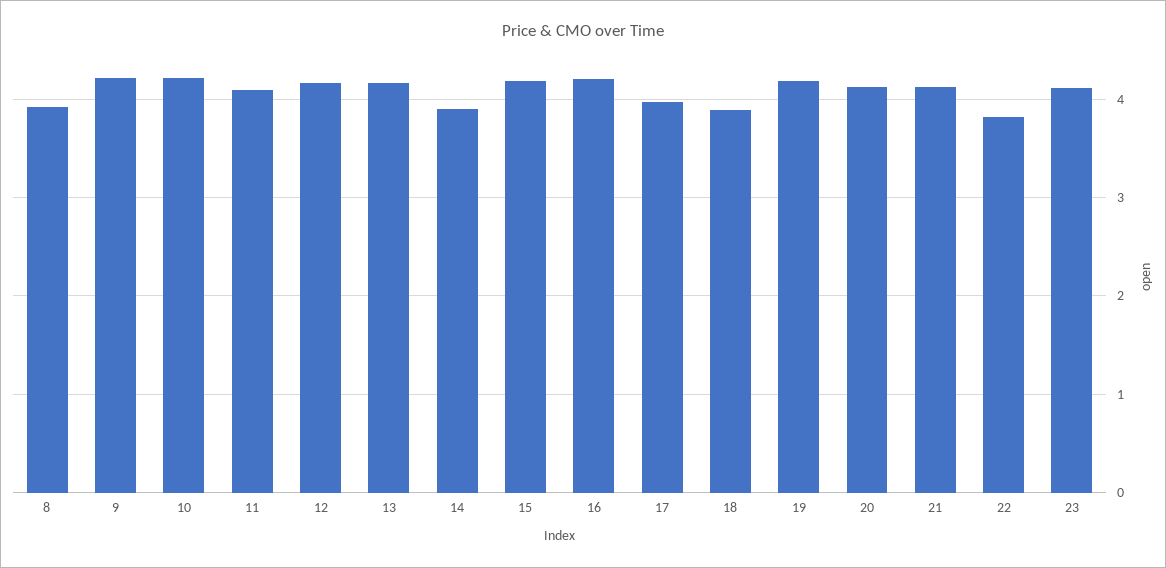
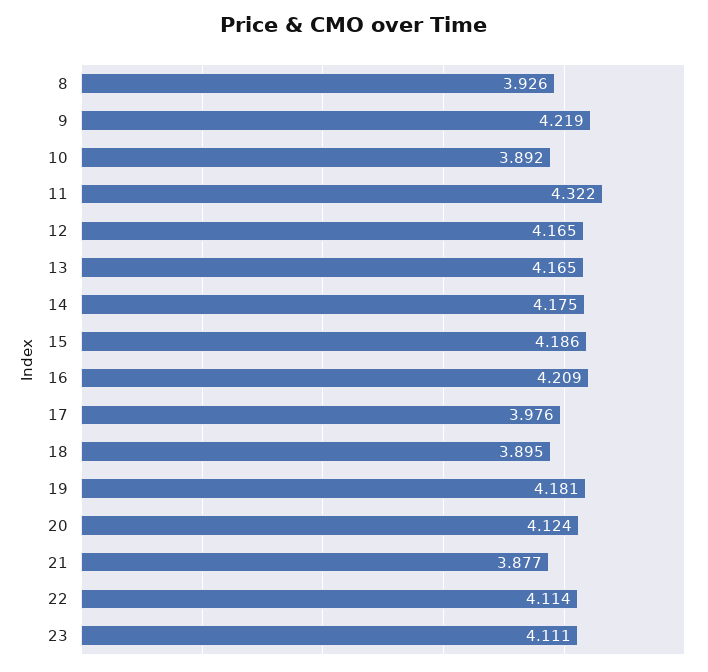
10: 4.2 -> 3.892
11: 4.1 -> 4.322
14: 3.9 -> 4.175
21: 4.1 -> 3.877
22: 3.8 -> 4.114

